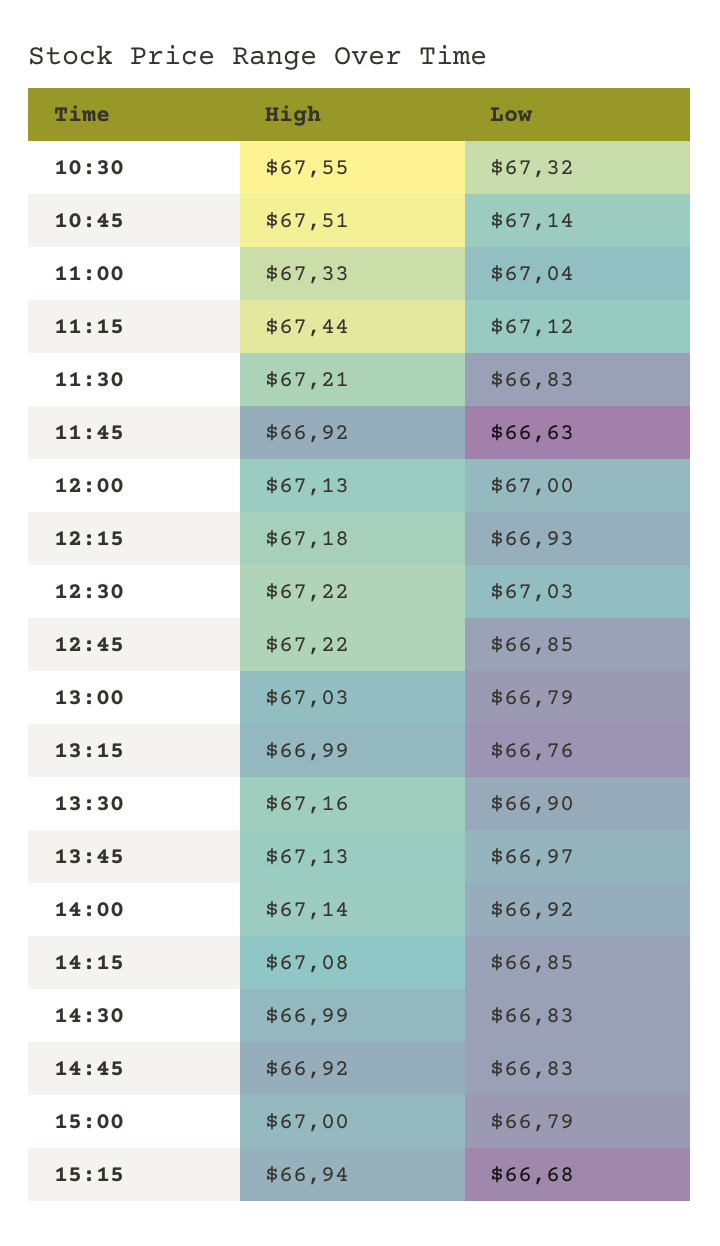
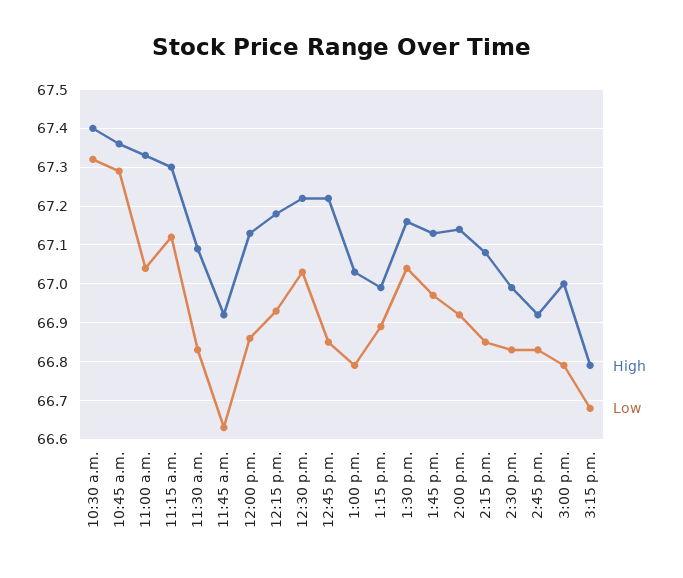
High, 10:30: 67.55 -> 67.4
High, 10:45: 67.51 -> 67.35
Low, 10:45: 67.14 -> 67.3
High, 11:15: 67.44 -> 67.3
High, 11:30: 67.21 -> 67.1
Low, 12:00: 67 -> 66.85
Low, 13:15: 66.76 -> 66.9
Low, 13:30: 66.9 -> 67.05
High, 15:15: 66.94 -> 66.8

